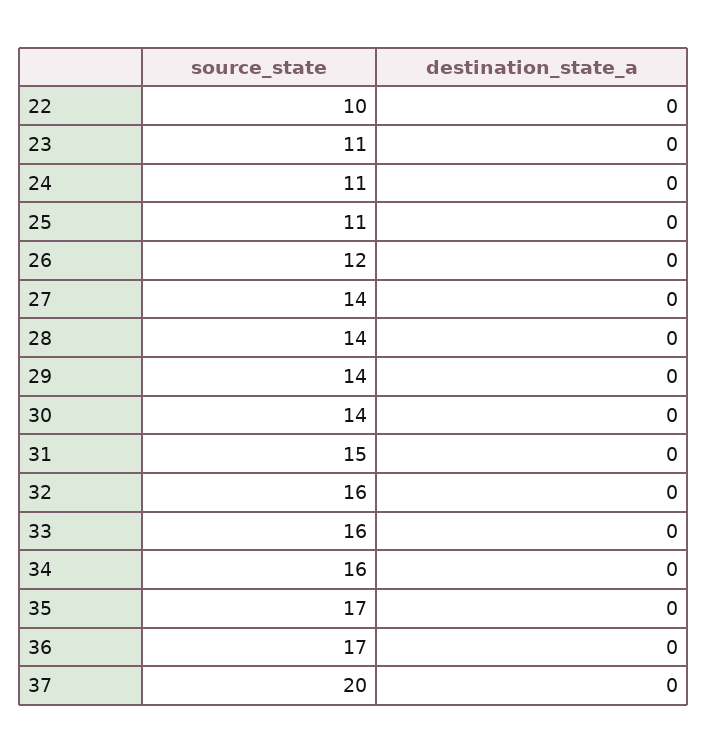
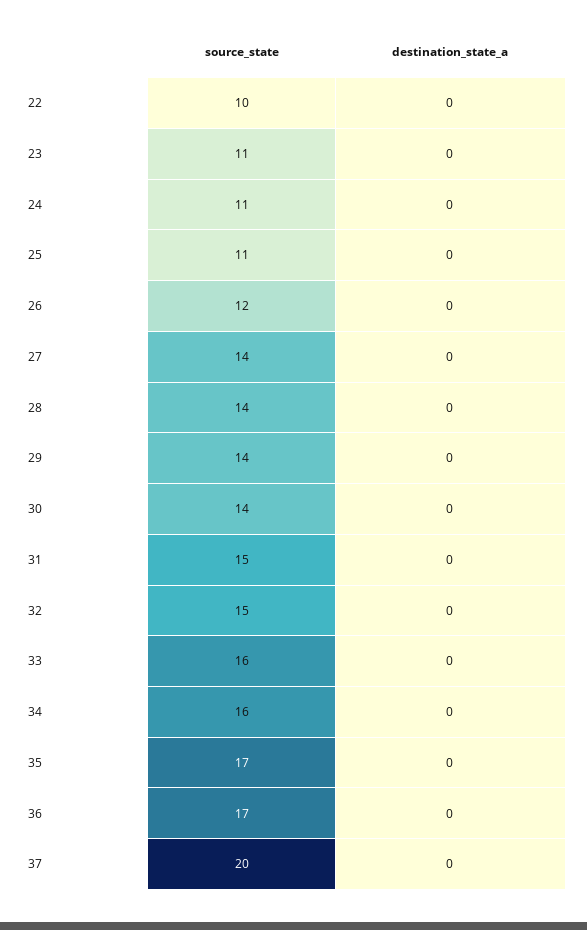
source_state, 32: 16 -> 15

